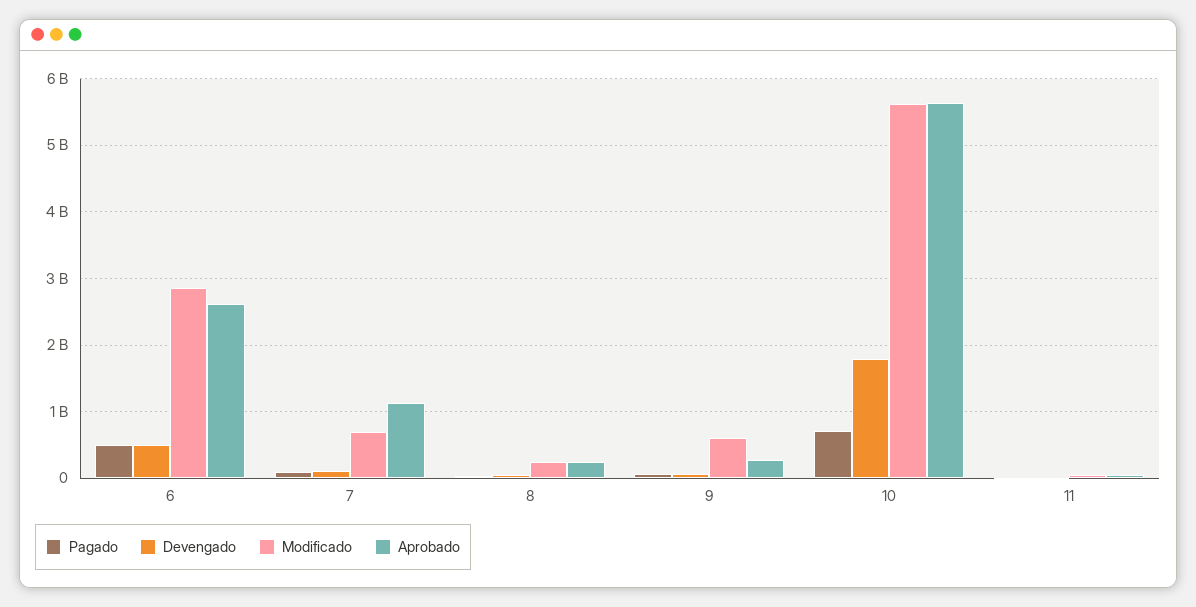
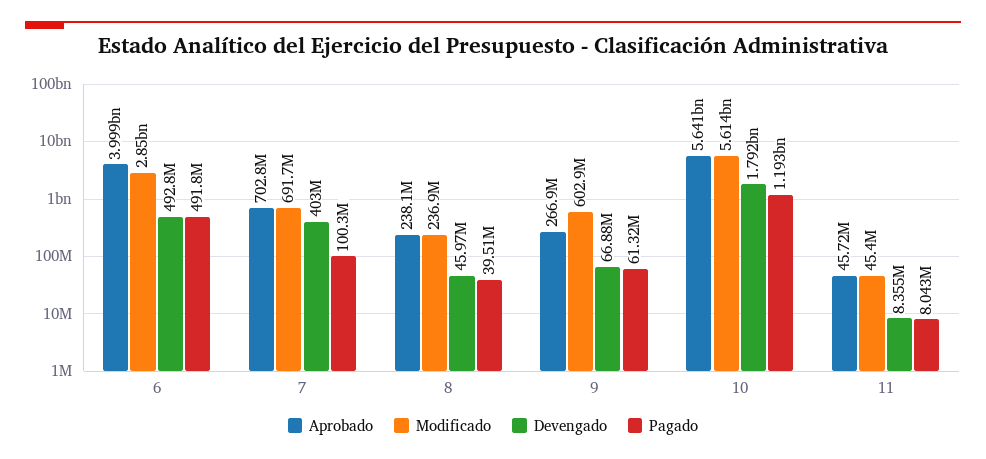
Aprobado, 6: 2600000000 -> 3999000000
Devengado, 7: 100000000 -> 403000000
Aprobado, 7: 1100000000 -> 702800000
Pagado, 10: 700000000 -> 1193000000

